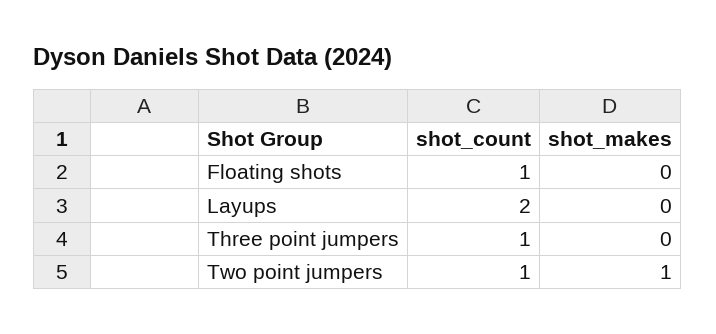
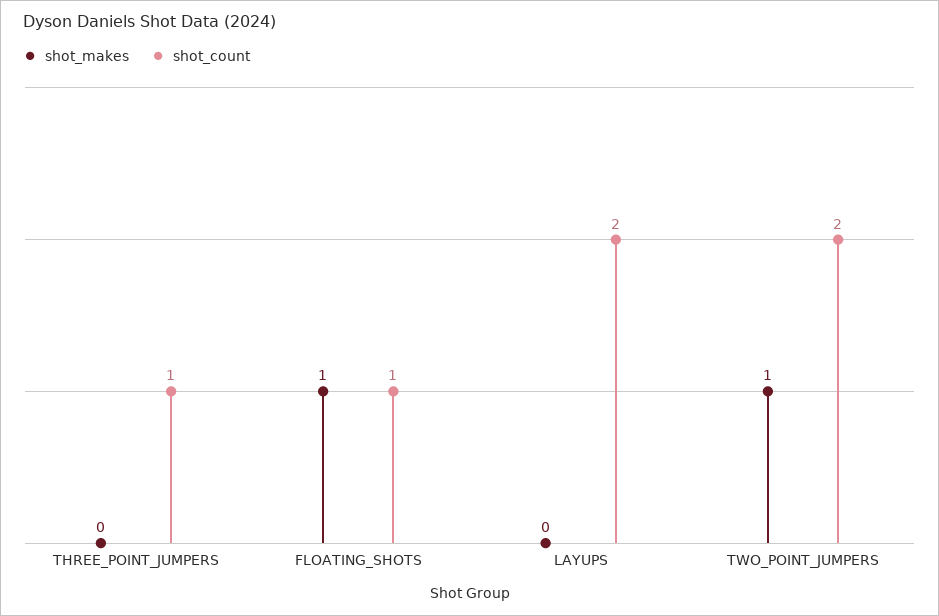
shot_makes, Floating shots: 0 -> 1
shot_count, Two point jumpers: 1 -> 2

